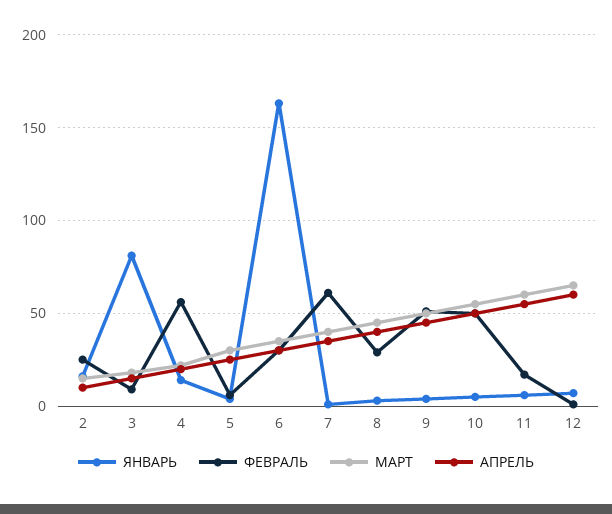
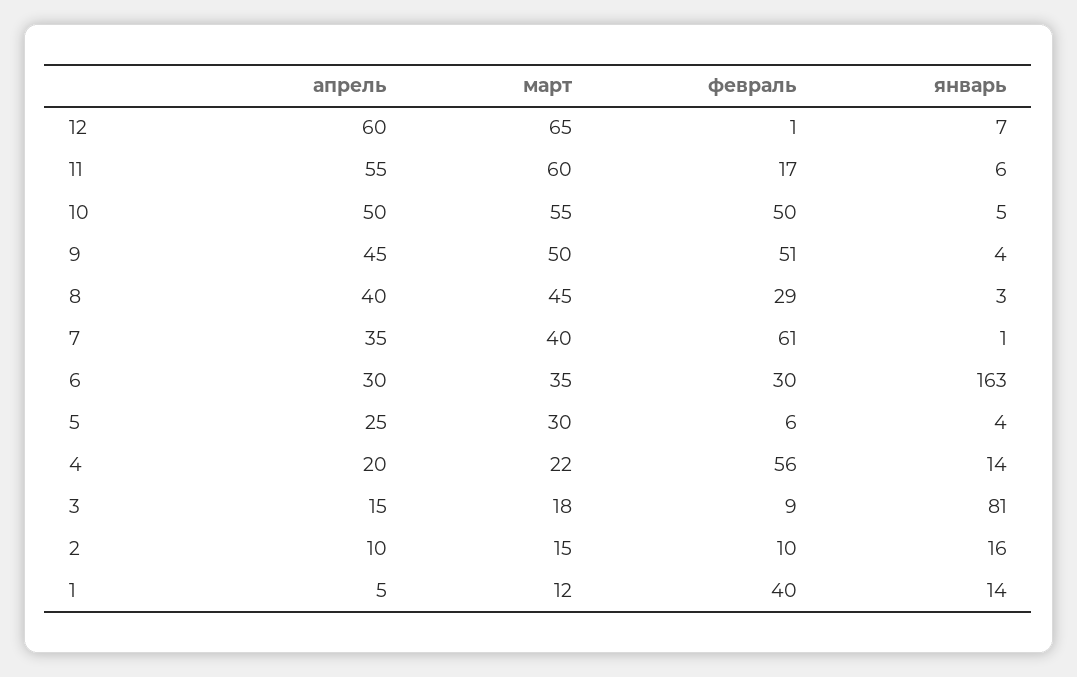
ФЕВРАЛЬ, 2: 25 -> 10
АПРЕЛЬ, 1: none -> 5
МАРТ, 1: none -> 12
ФЕВРАЛЬ, 1: none -> 40
ЯНВАРЬ, 1: none -> 14

